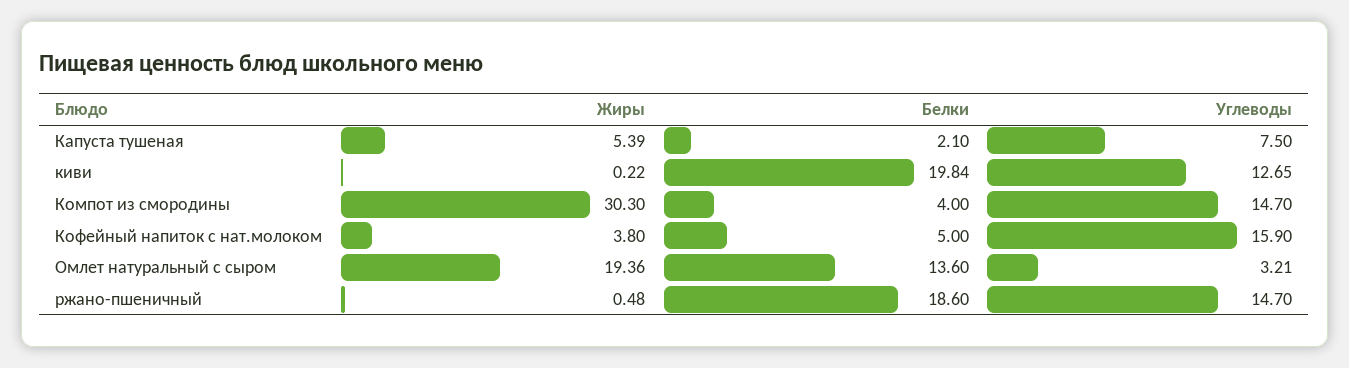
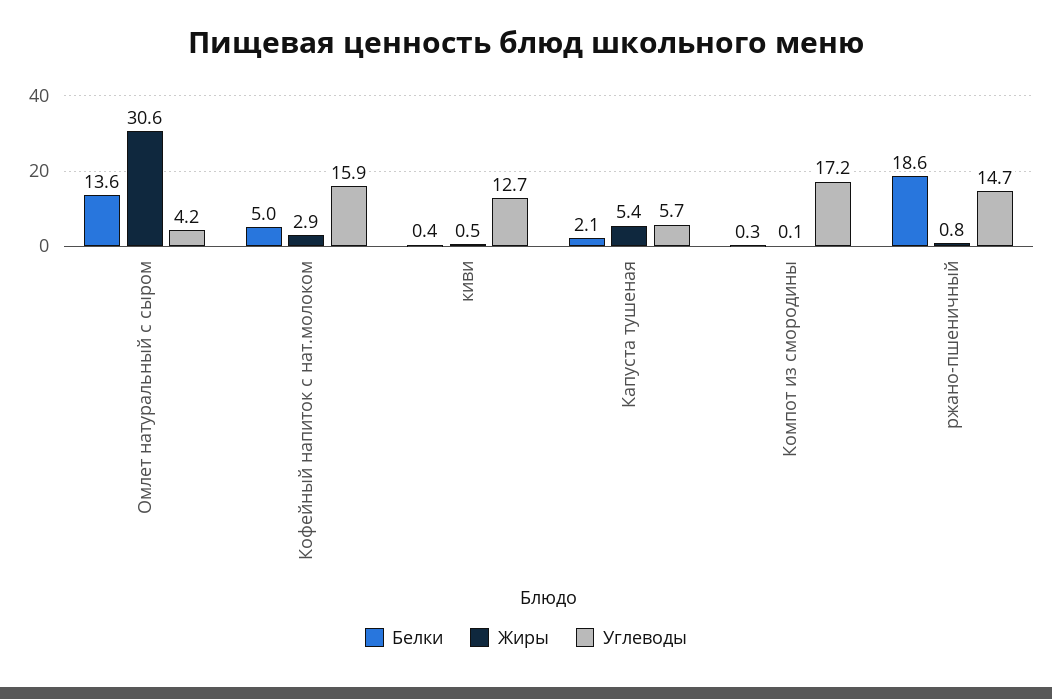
Углеводы, Капуста тушеная: 7.5 -> 5.7
Жиры, киви: 0.22 -> 0.5
Белки, киви: 19.84 -> 0.4
Жиры, Компот из смородины: 30.3 -> 0.1
Белки, Компот из смородины: 4 -> 0.3
Углеводы, Компот из смородины: 14.7 -> 17.2
Жиры, Кофейный напиток с нат.молоком: 3.8 -> 2.9
Жиры, Омлет натуральный с сыром: 19.36 -> 30.6
Углеводы, Омлет натуральный с сыром: 3.21 -> 4.2
Жиры, ржано-пшеничный: 0.48 -> 0.8

